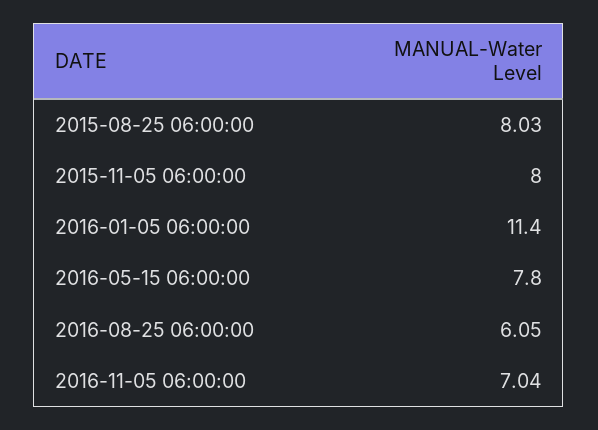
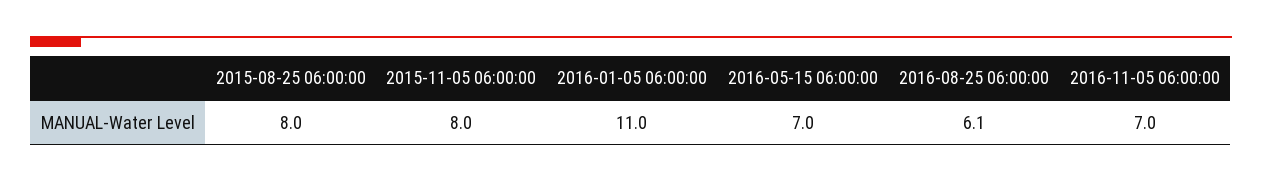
2016-01-05 06:00:00: 11.4 -> 11
2016-05-15 06:00:00: 7.8 -> 7

